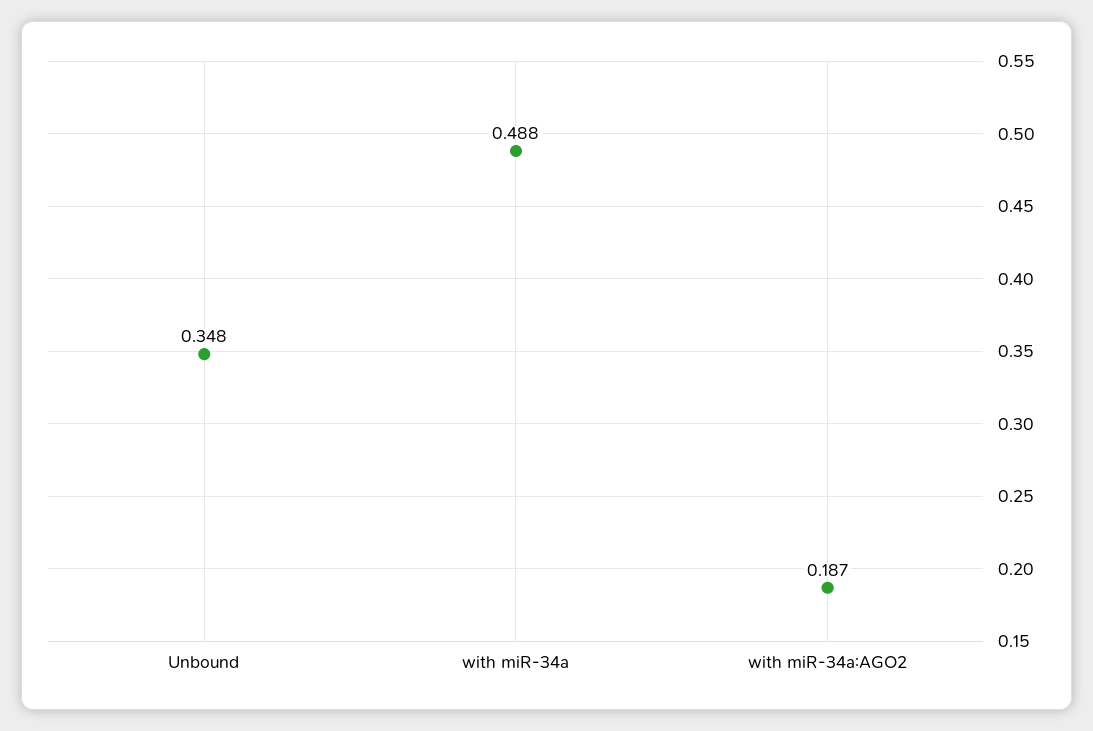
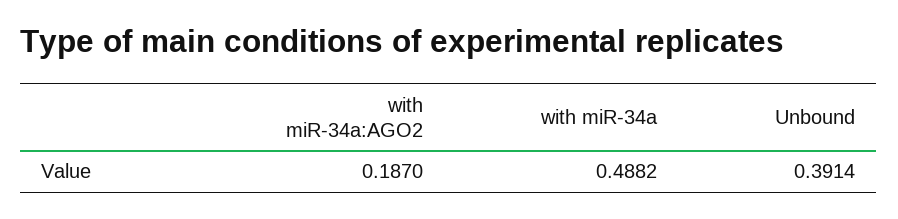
Unbound: 0.348 -> 0.3914

